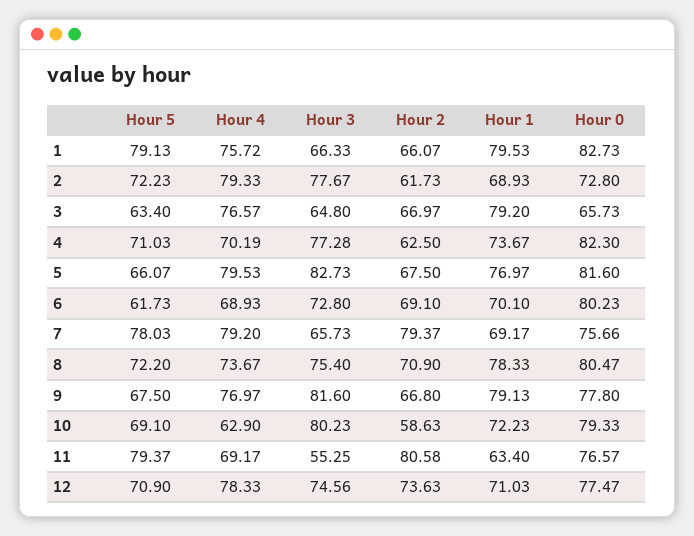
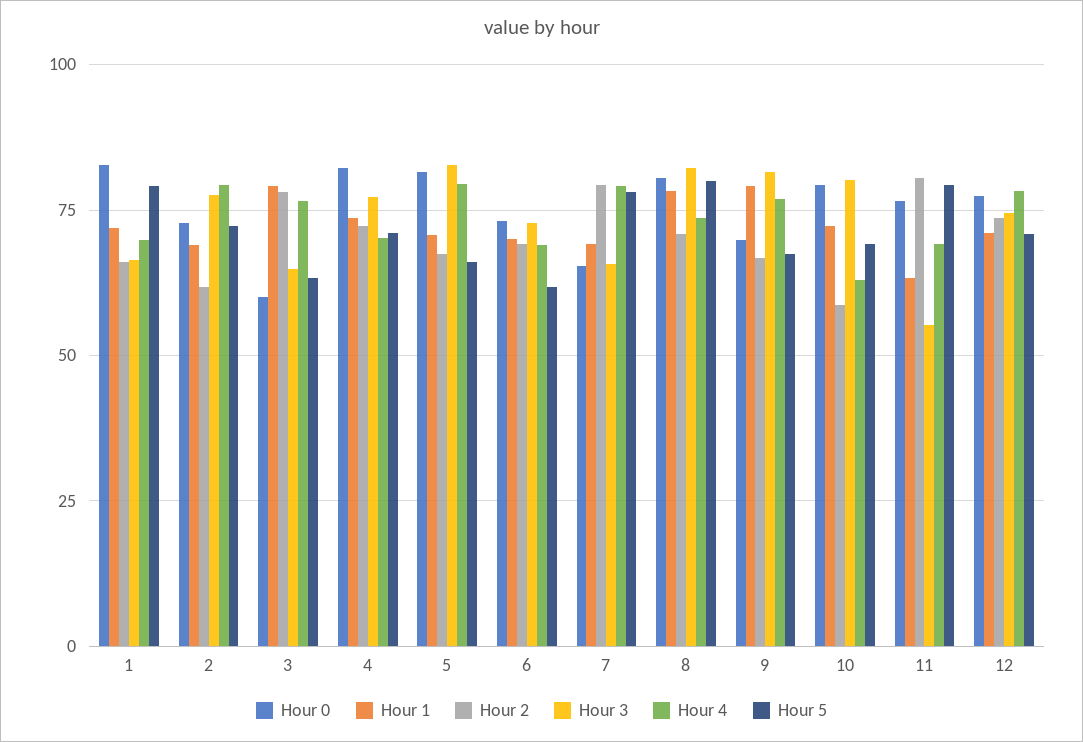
Hour 4, 1: 75.72 -> 70
Hour 1, 1: 79.53 -> 72.5
Hour 2, 3: 66.97 -> 77.5
Hour 0, 3: 65.73 -> 60
Hour 2, 4: 62.5 -> 72.5
Hour 1, 5: 76.97 -> 70
Hour 0, 6: 80.23 -> 72.5
Hour 0, 7: 75.66 -> 65
Hour 5, 8: 72.2 -> 80
Hour 3, 8: 75.4 -> 82.5
Hour 0, 9: 77.8 -> 70

